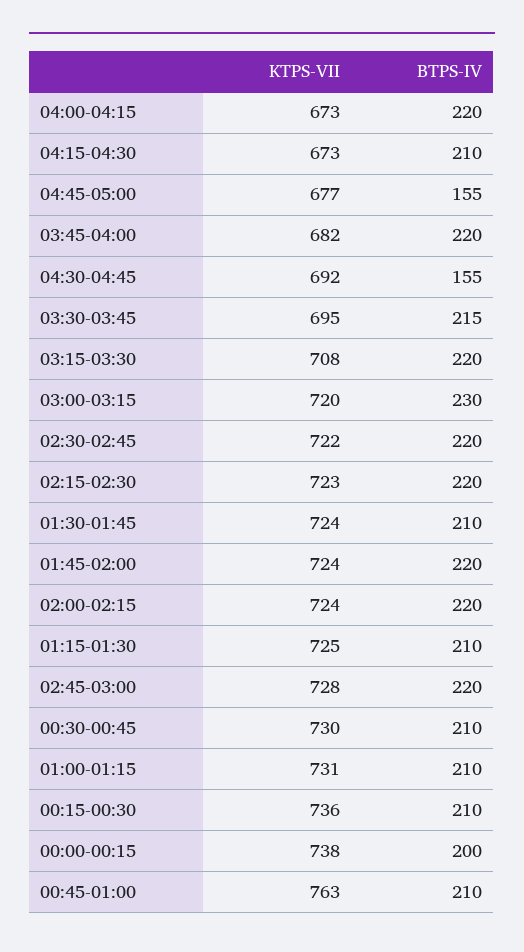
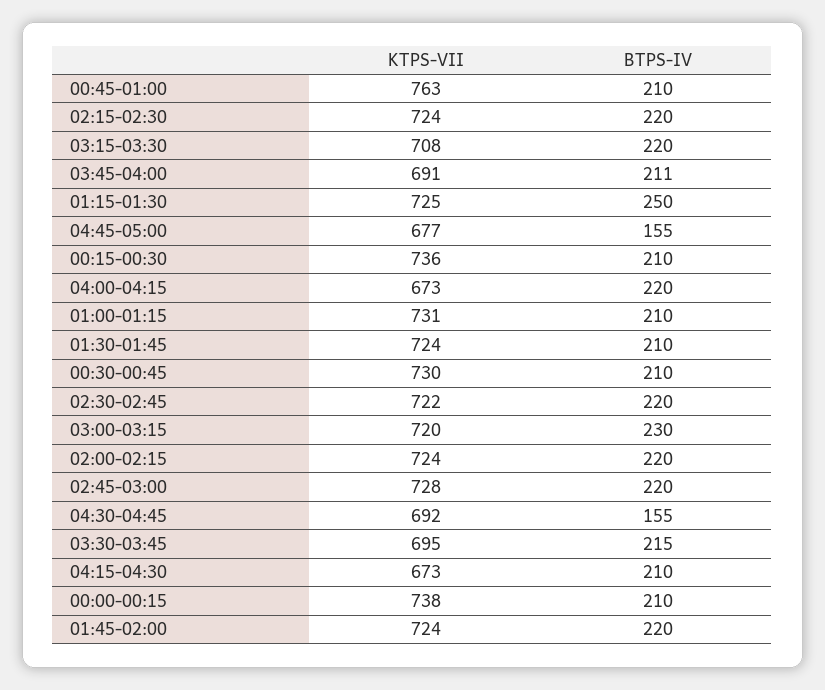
KTPS-VII, 03:45-04:00: 682 -> 691
BTPS-IV, 03:45-04:00: 220 -> 211
KTPS-VII, 02:15-02:30: 723 -> 724
BTPS-IV, 01:15-01:30: 210 -> 250
BTPS-IV, 00:00-00:15: 200 -> 210

